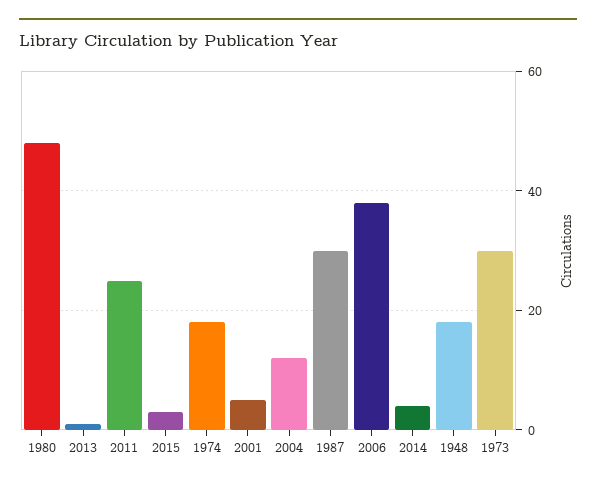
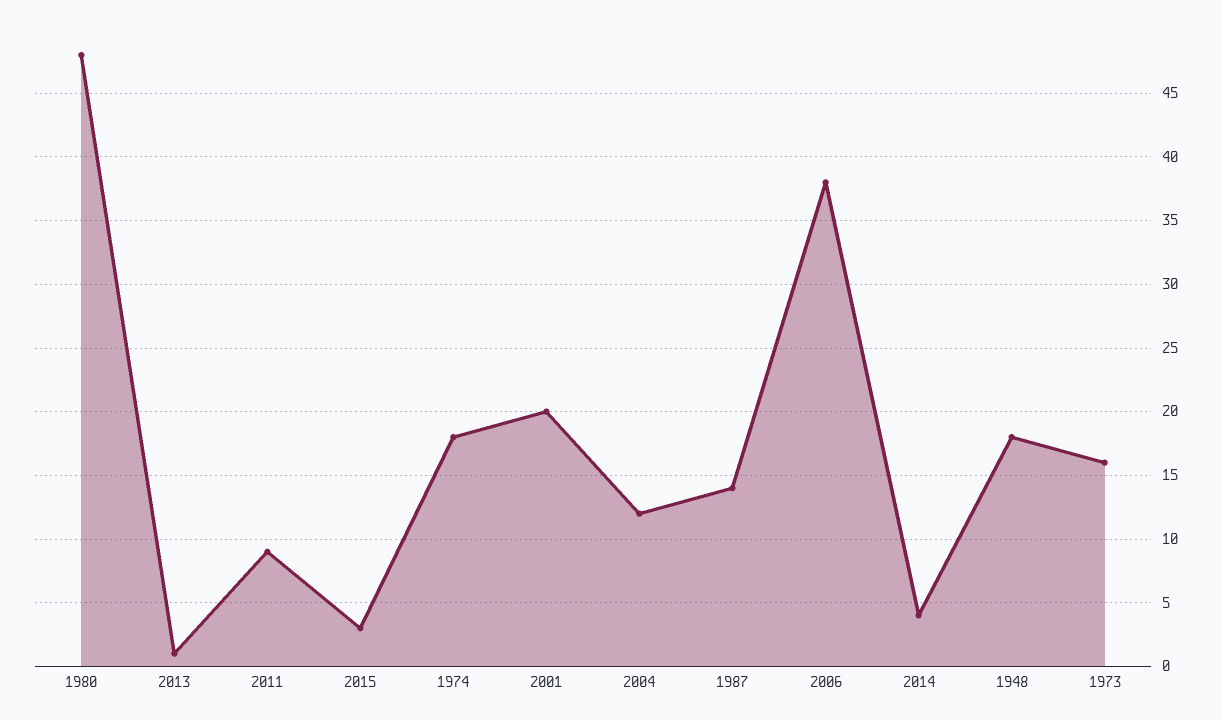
2011: 25 -> 9
2001: 5 -> 20
1987: 30 -> 14
1973: 30 -> 16

